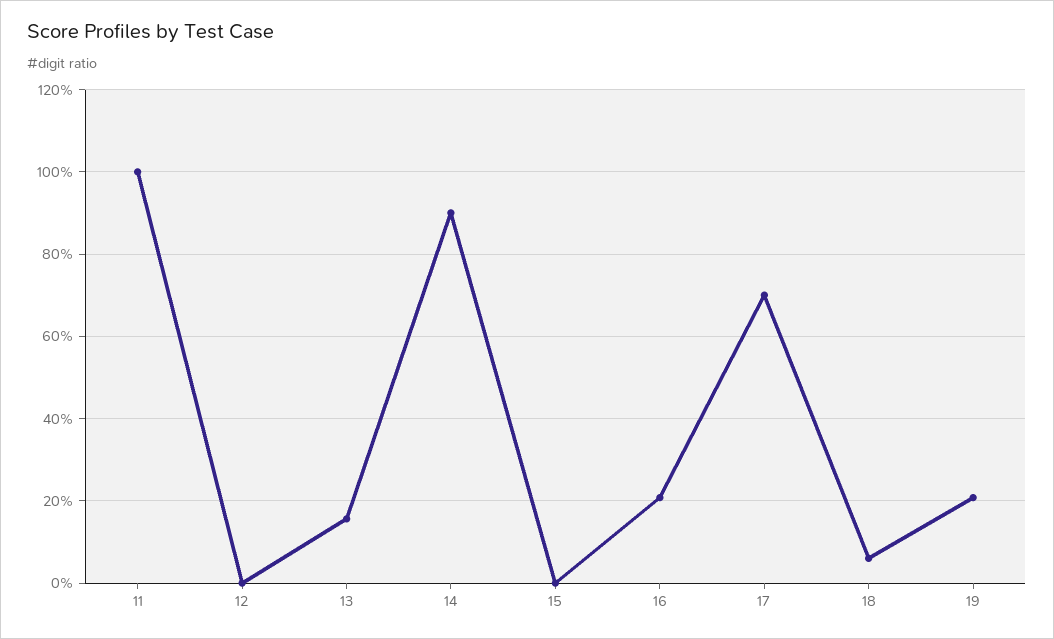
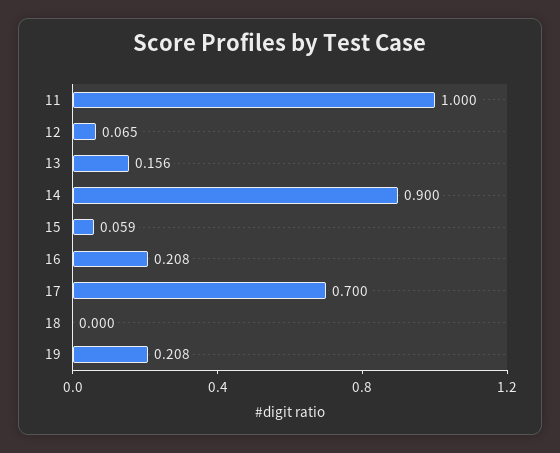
12: 0 -> 0.065
15: 0 -> 0.059
18: 0.06 -> 0

